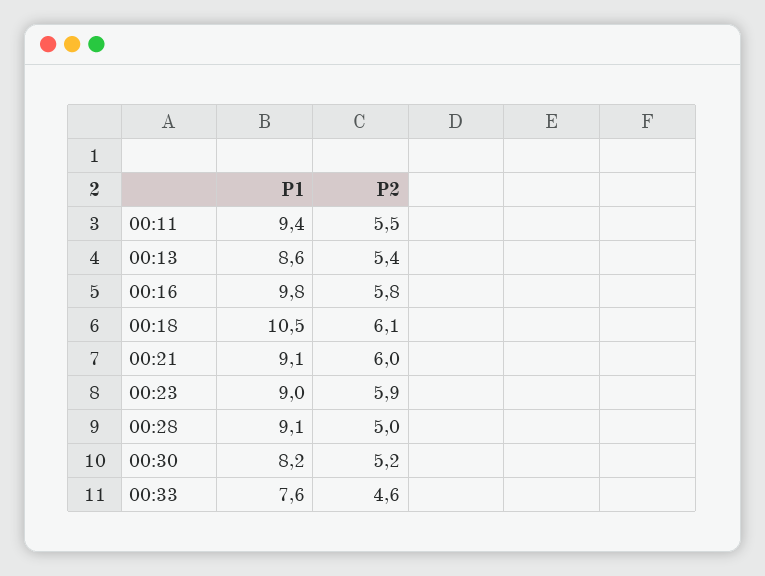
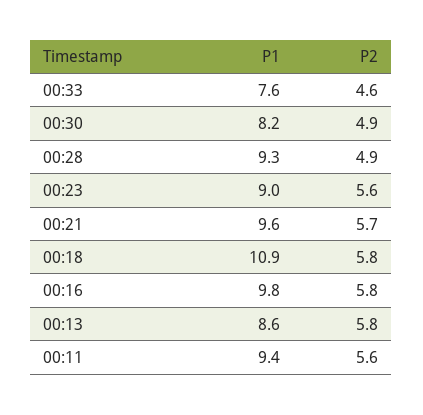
P2, 00:11: 5.5 -> 5.6
P2, 00:13: 5.4 -> 5.8
P1, 00:18: 10.5 -> 10.9
P2, 00:18: 6.1 -> 5.8
P1, 00:21: 9.1 -> 9.6
P2, 00:21: 6 -> 5.7
P2, 00:23: 5.9 -> 5.6
P1, 00:28: 9.1 -> 9.3
P2, 00:28: 5 -> 4.9
P2, 00:30: 5.2 -> 4.9

